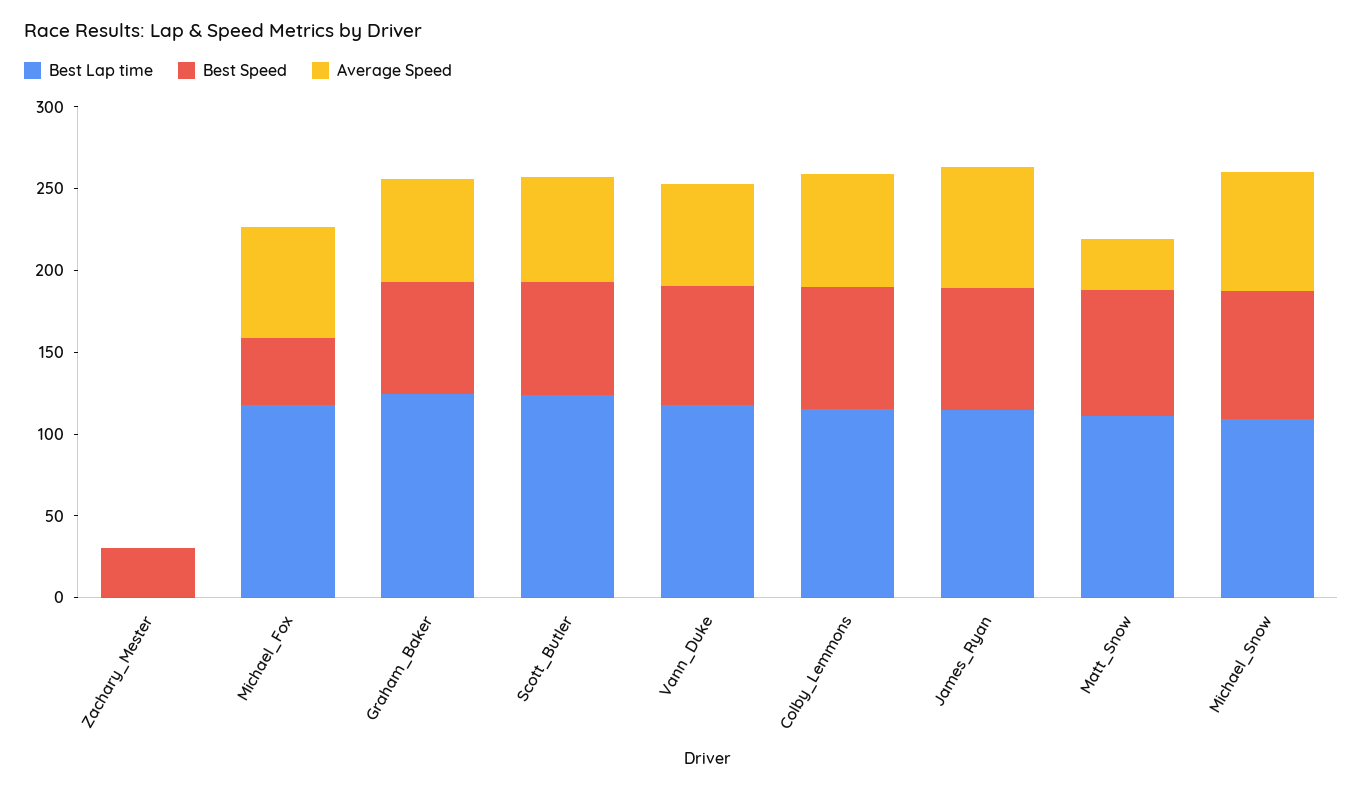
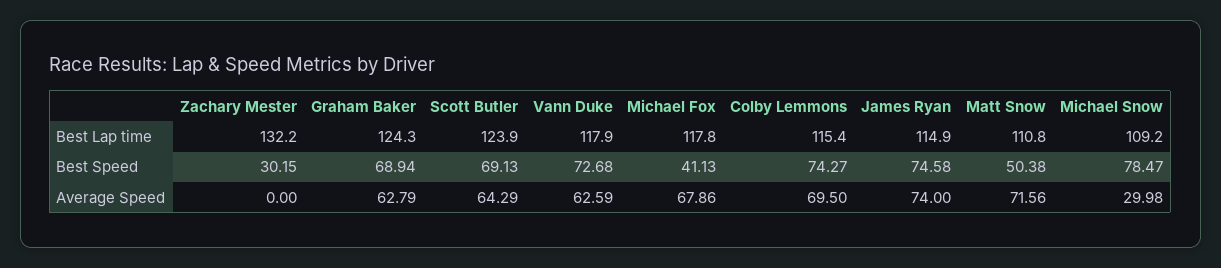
Best Lap time, Zachary_Mester: 0 -> 132.2
Best Speed, Matt_Snow: 80 -> 50.38
Average Speed, Matt_Snow: 30 -> 71.56
Average Speed, Michael_Snow: 70 -> 29.98

